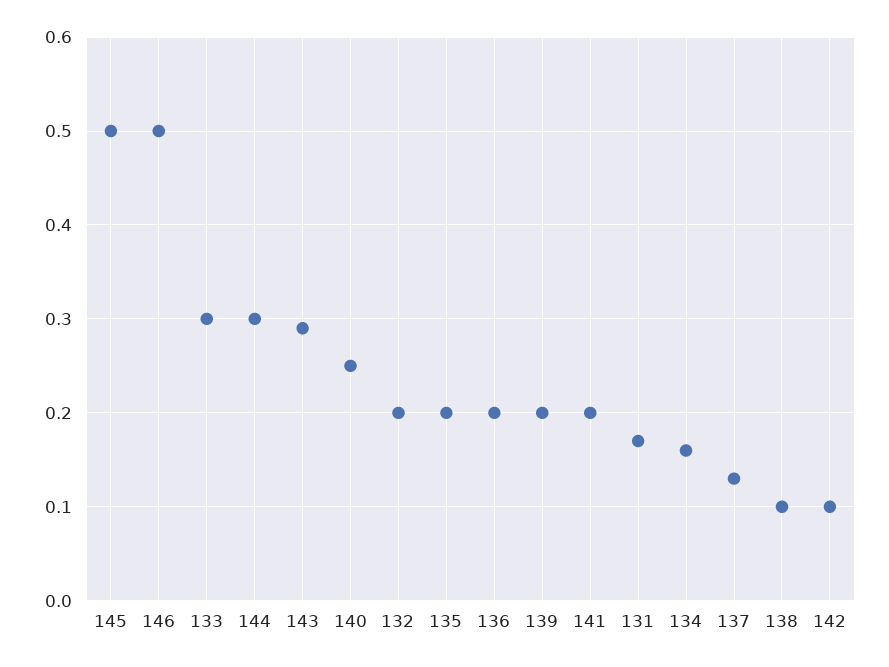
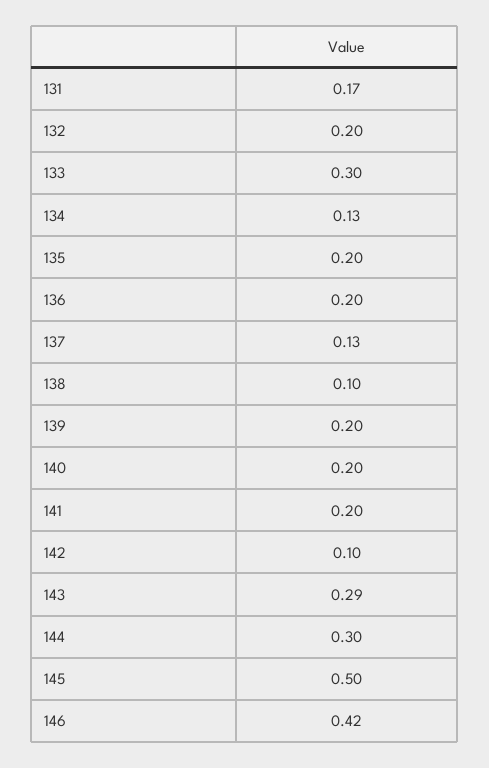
146: 0.5 -> 0.42
140: 0.25 -> 0.2
134: 0.16 -> 0.13

